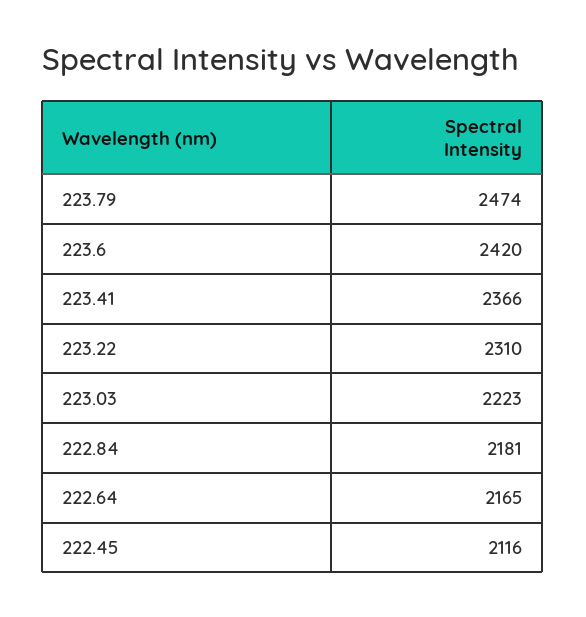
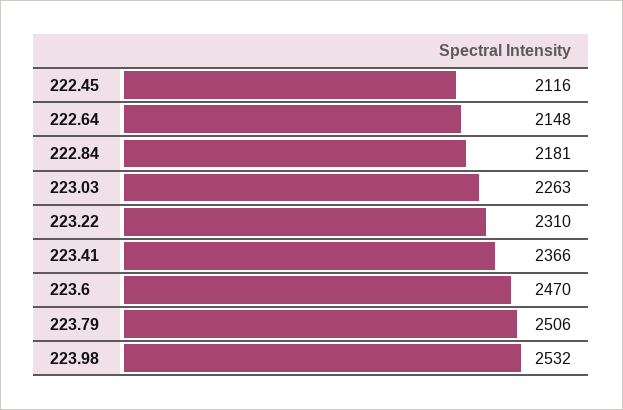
223.79: 2474 -> 2506
223.6: 2420 -> 2470
223.03: 2223 -> 2263
222.64: 2165 -> 2148
223.98: none -> 2532

